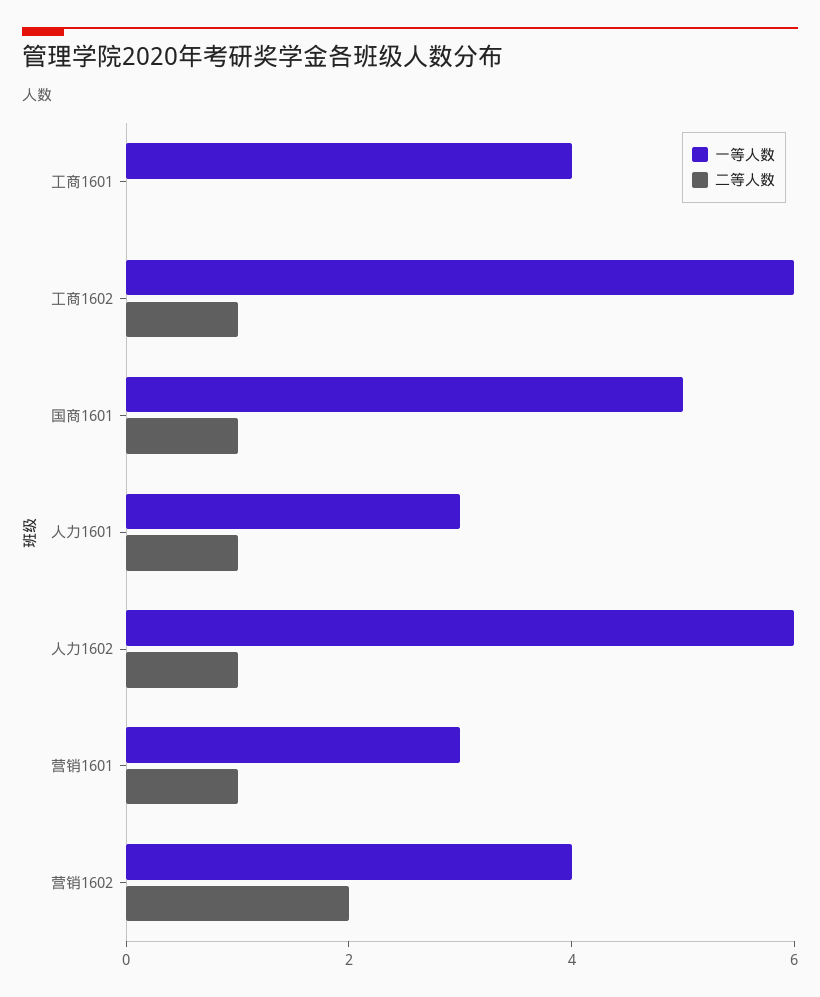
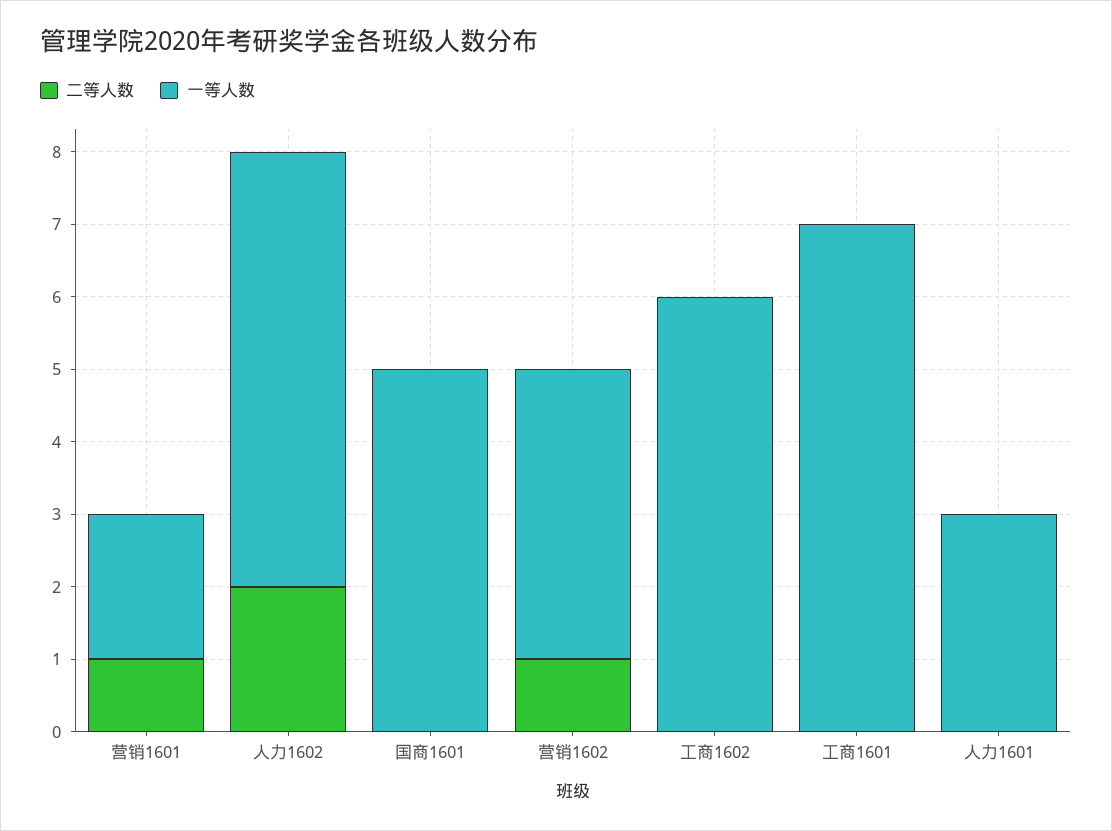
一等人数, 工商1601: 4 -> 7
二等人数, 工商1602: 1 -> 0
二等人数, 国商1601: 1 -> 0
二等人数, 人力1601: 1 -> 0
二等人数, 人力1602: 1 -> 2
一等人数, 营销1601: 3 -> 2
二等人数, 营销1602: 2 -> 1

